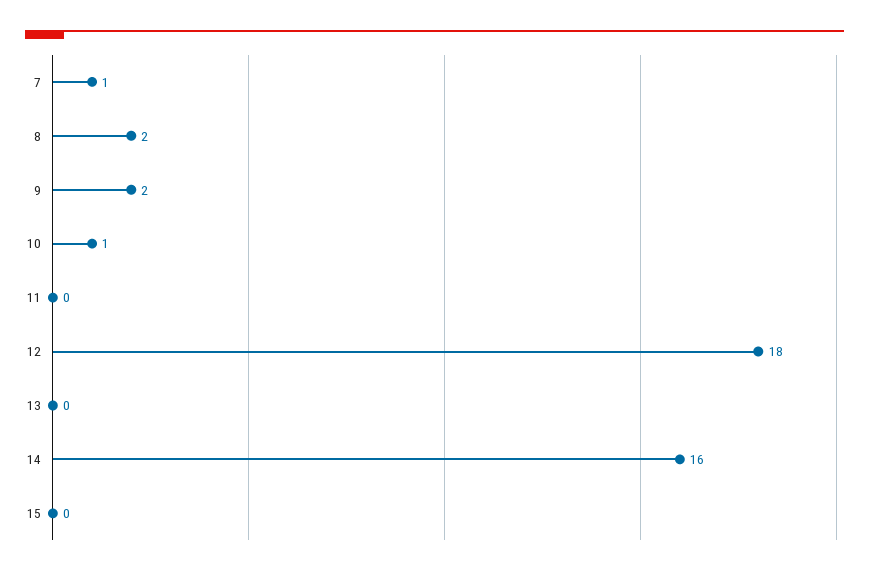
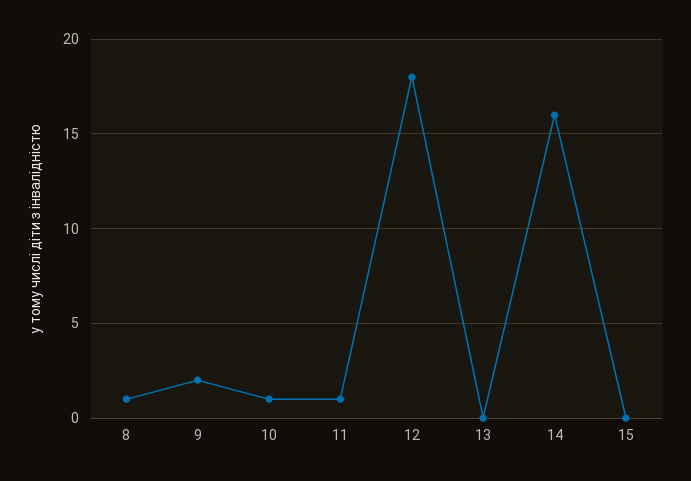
7: 1 -> none
8: 2 -> 1
11: 0 -> 1

